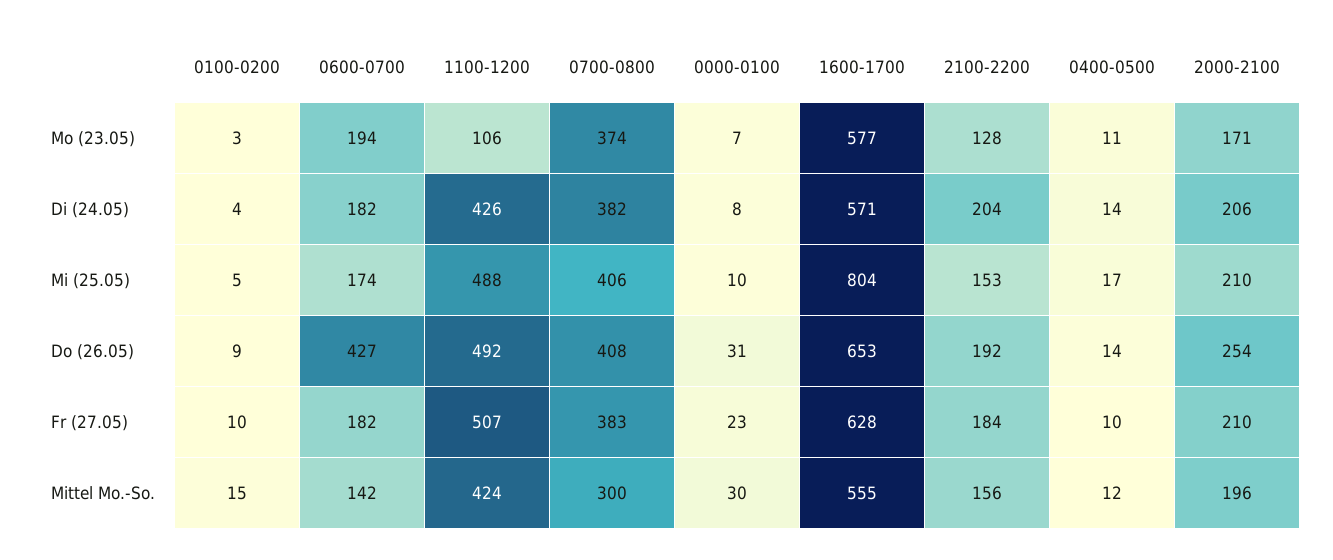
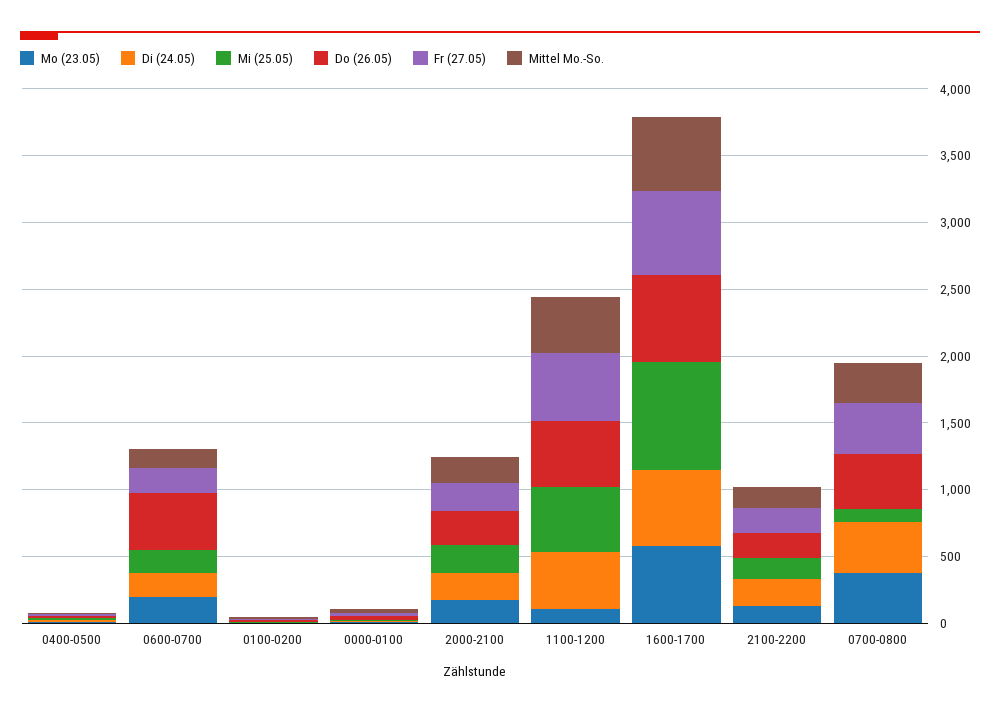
Mi (25.05), 0700-0800: 406 -> 100

